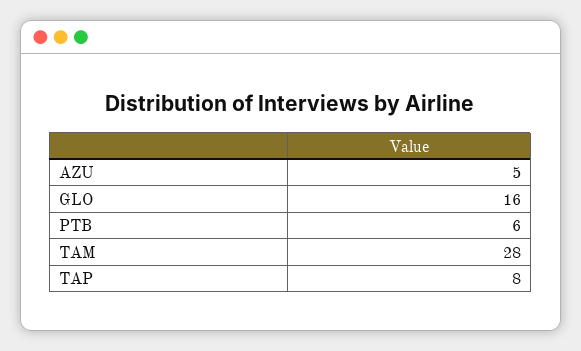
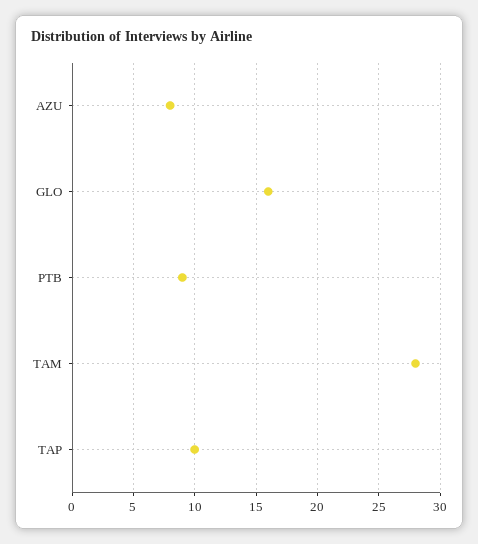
AZU: 5 -> 8
PTB: 6 -> 9
TAP: 8 -> 10

